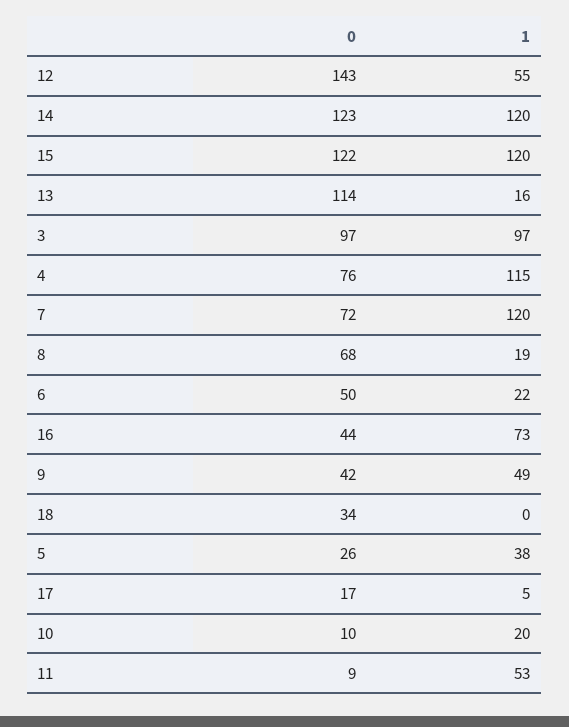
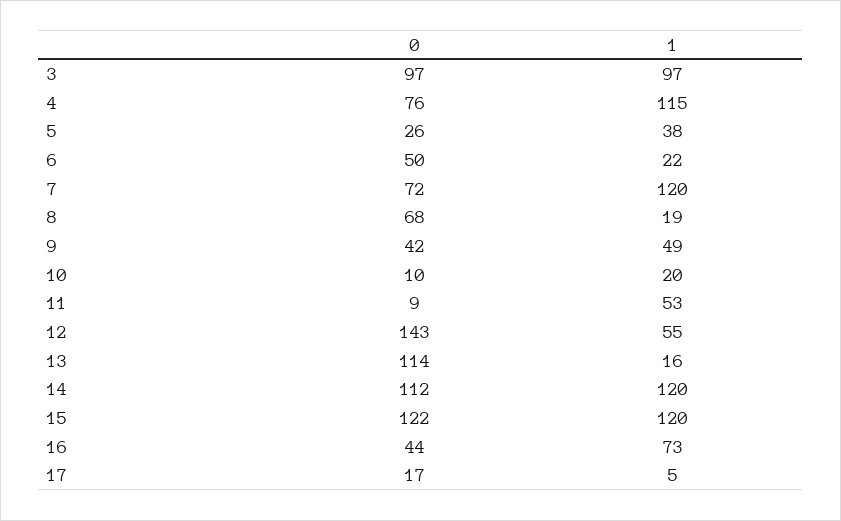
0, 14: 123 -> 112
0, 18: 34 -> none
1, 18: 0 -> none

